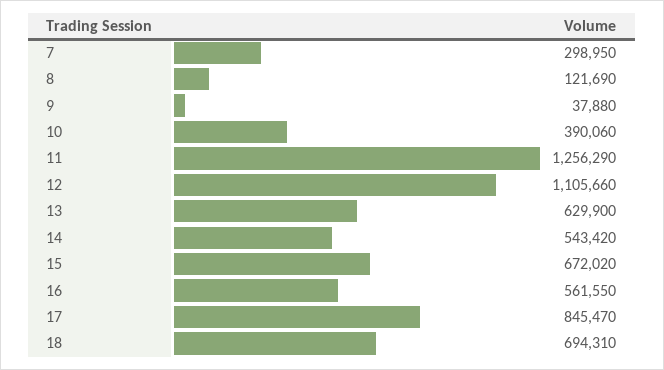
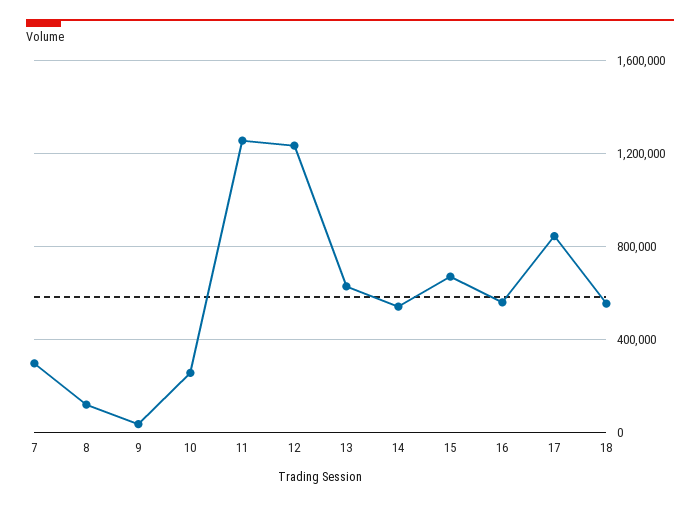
10: 390060 -> 250000
12: 1105660 -> 1250000
18: 694310 -> 550000

